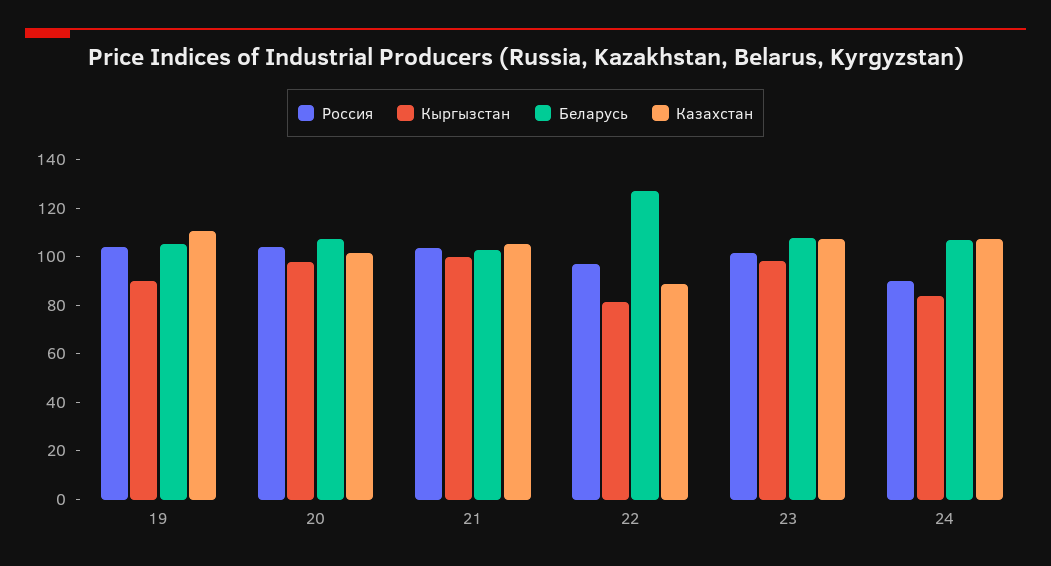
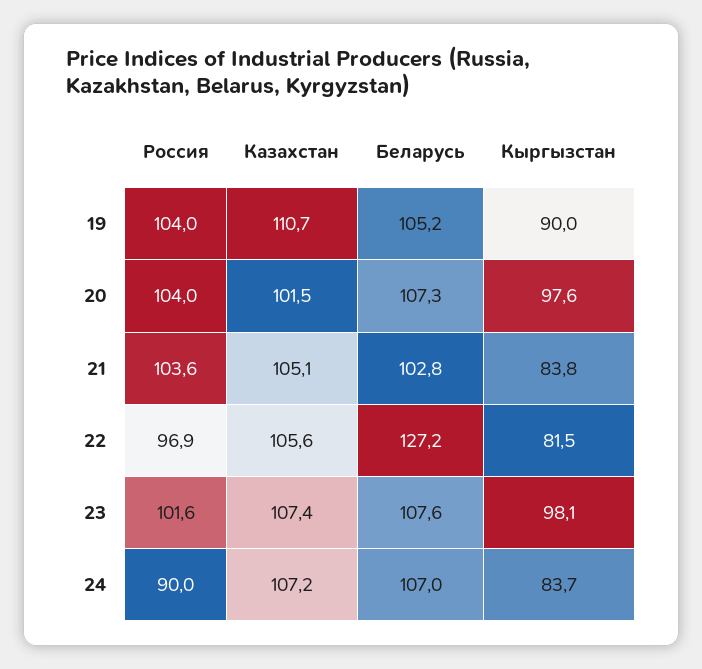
Кыргызстан, 21: 100 -> 83.8
Казахстан, 22: 90 -> 105.6

